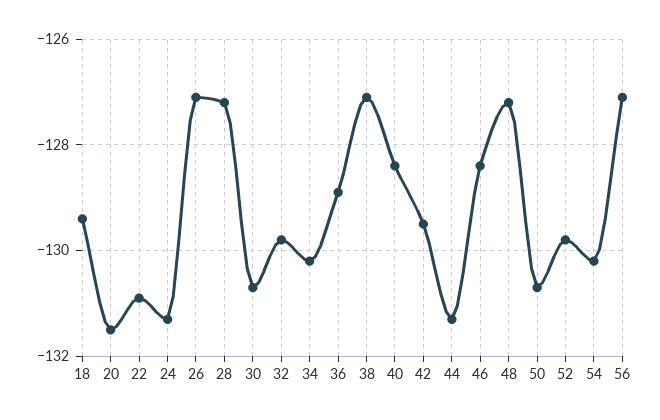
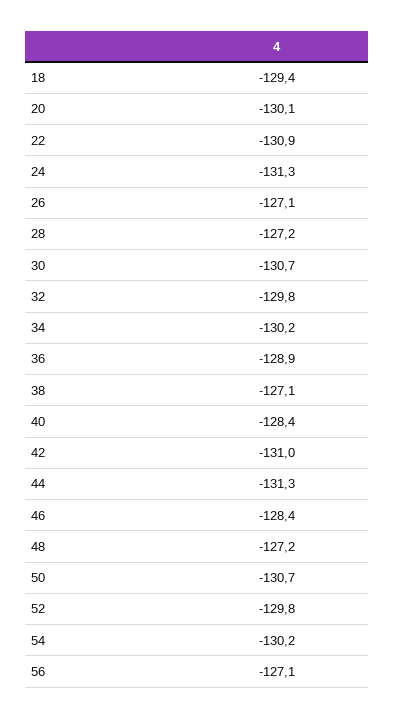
20: -131.5 -> -130.1
42: -129.5 -> -131

